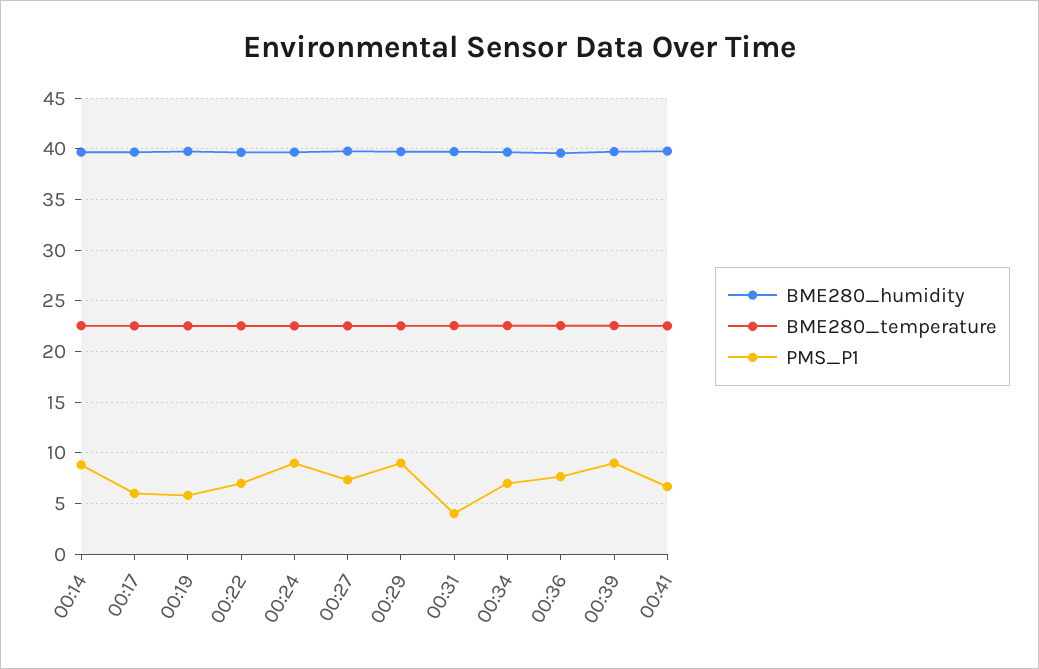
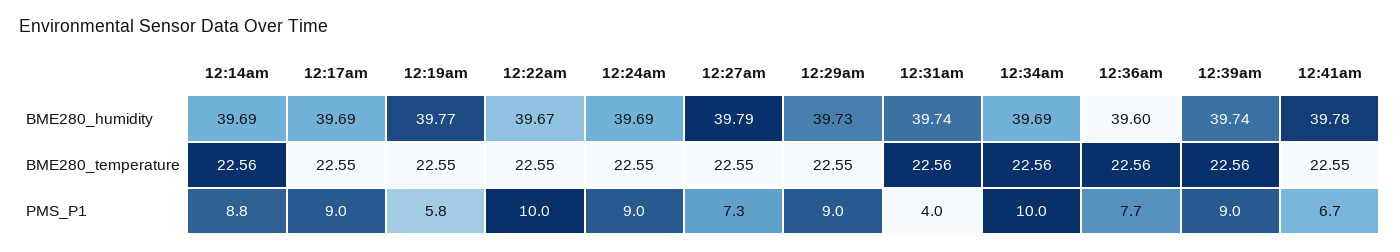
PMS_P1, 00:17: 6 -> 9
PMS_P1, 00:22: 7 -> 10
PMS_P1, 00:34: 7 -> 10

